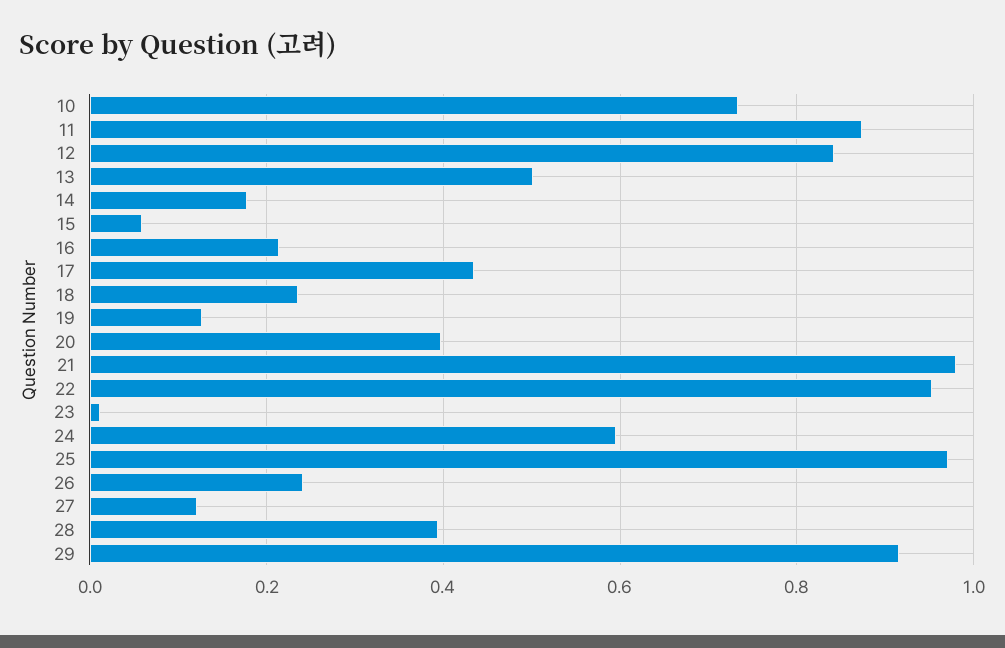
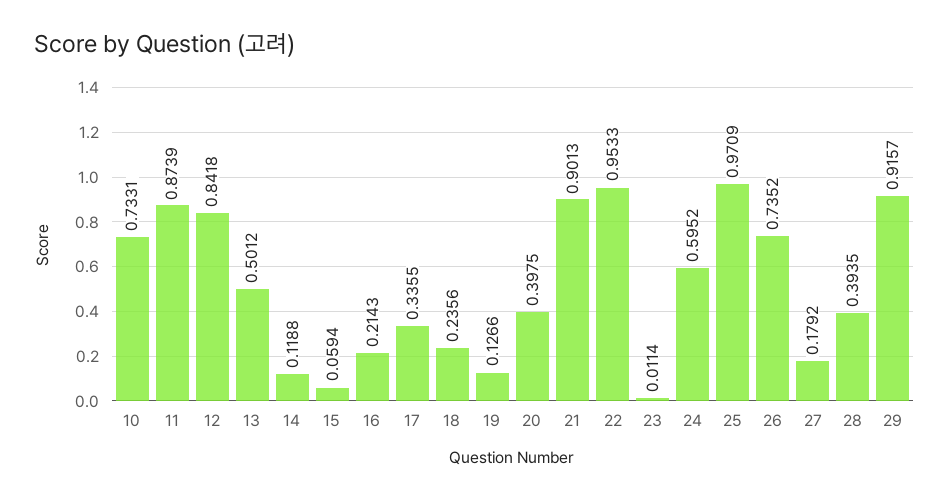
14: 0.18 -> 0.1188
17: 0.44 -> 0.3355
21: 0.98 -> 0.9013
26: 0.24 -> 0.7352
27: 0.12 -> 0.1792

